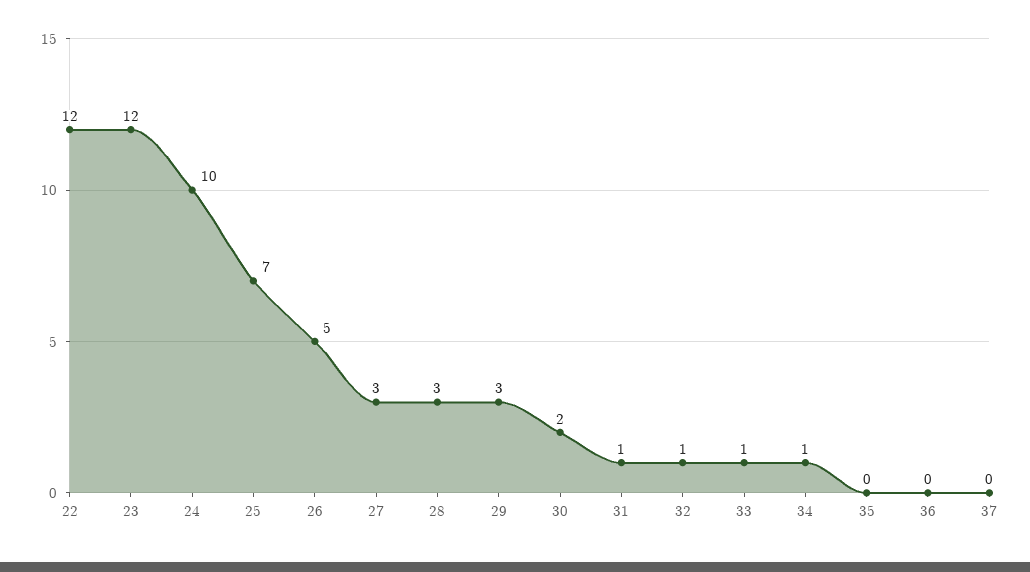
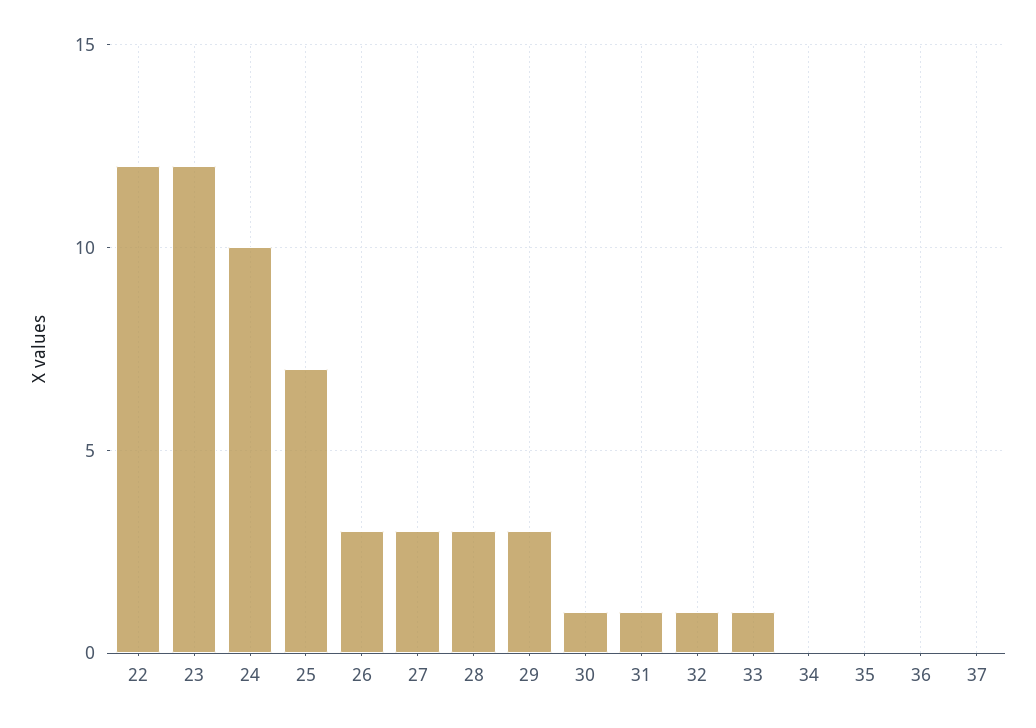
26: 5 -> 3
30: 2 -> 1
34: 1 -> 0

